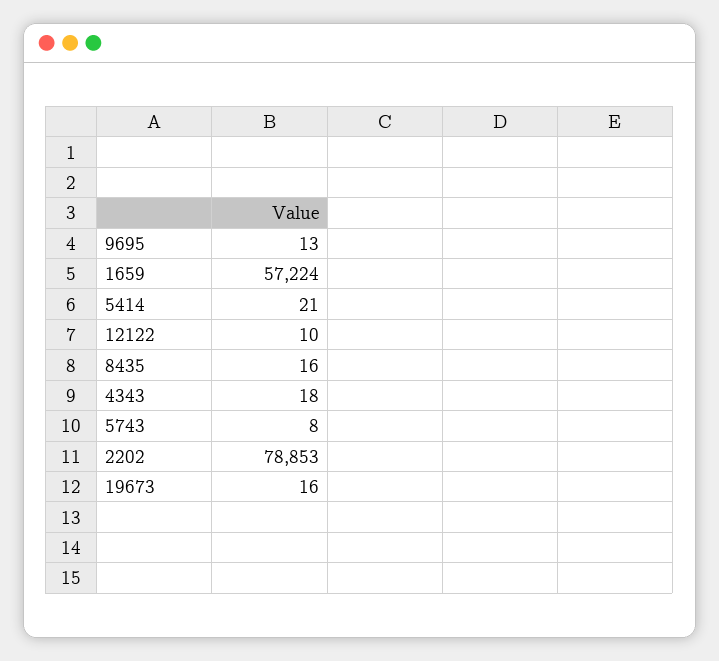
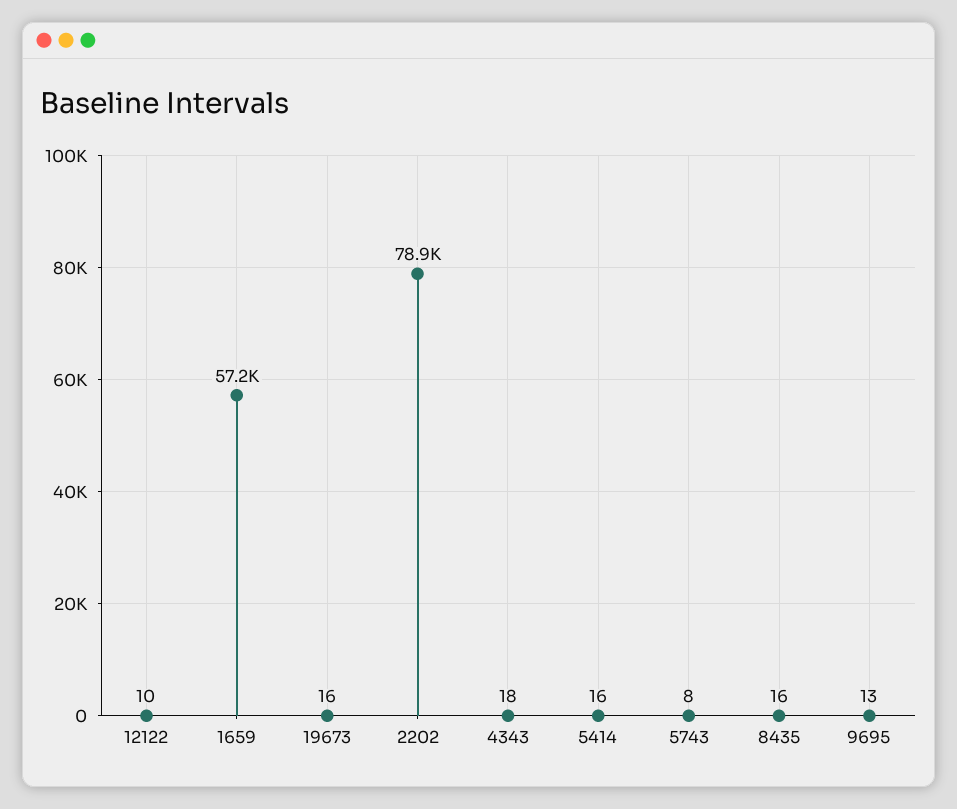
5414: 21 -> 16

